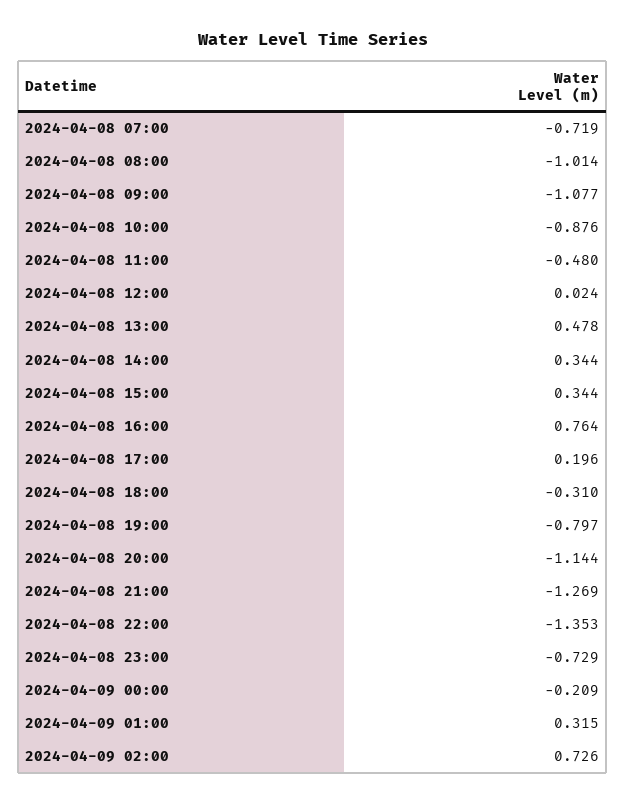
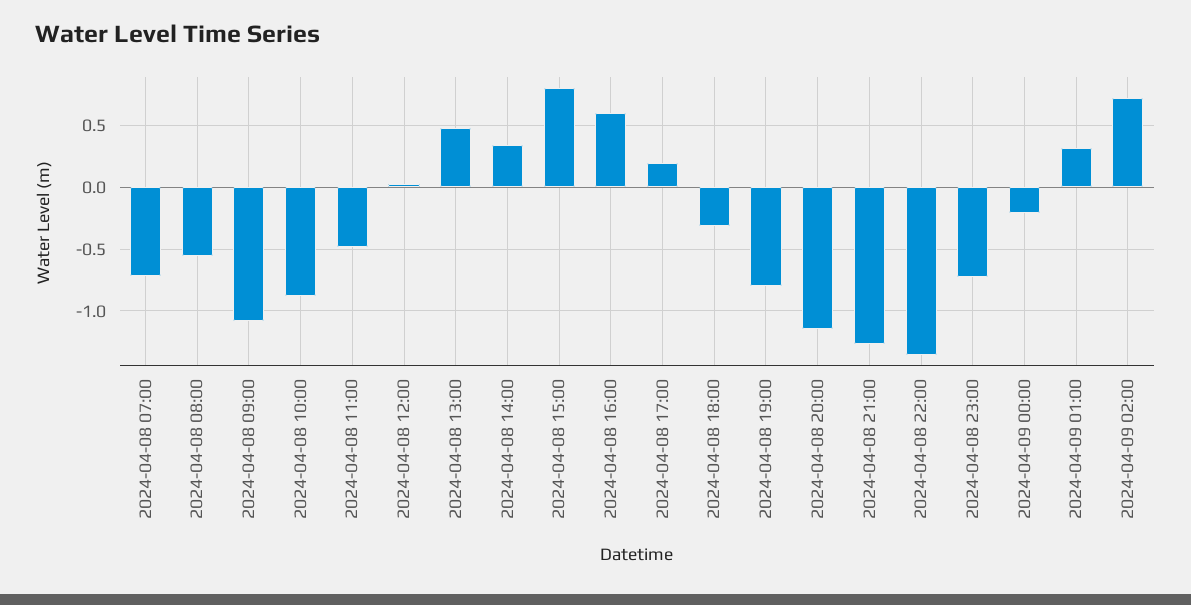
2024-04-08 08:00: -1.014 -> -0.55
2024-04-08 15:00: 0.344 -> 0.8
2024-04-08 16:00: 0.764 -> 0.6

